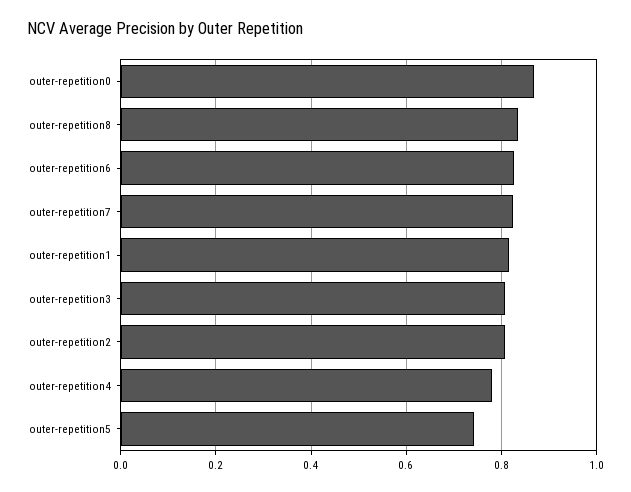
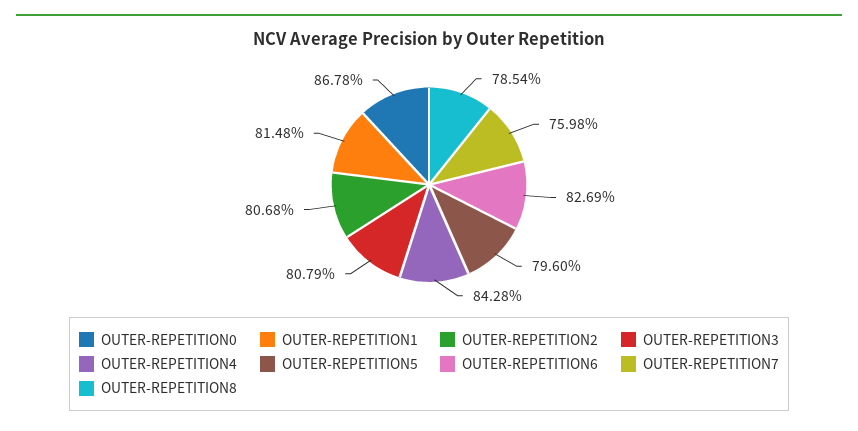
outer-repetition8: 0.84 -> 0.7854
outer-repetition7: 0.82 -> 0.7598
outer-repetition4: 0.78 -> 0.8428
outer-repetition5: 0.74 -> 0.796

